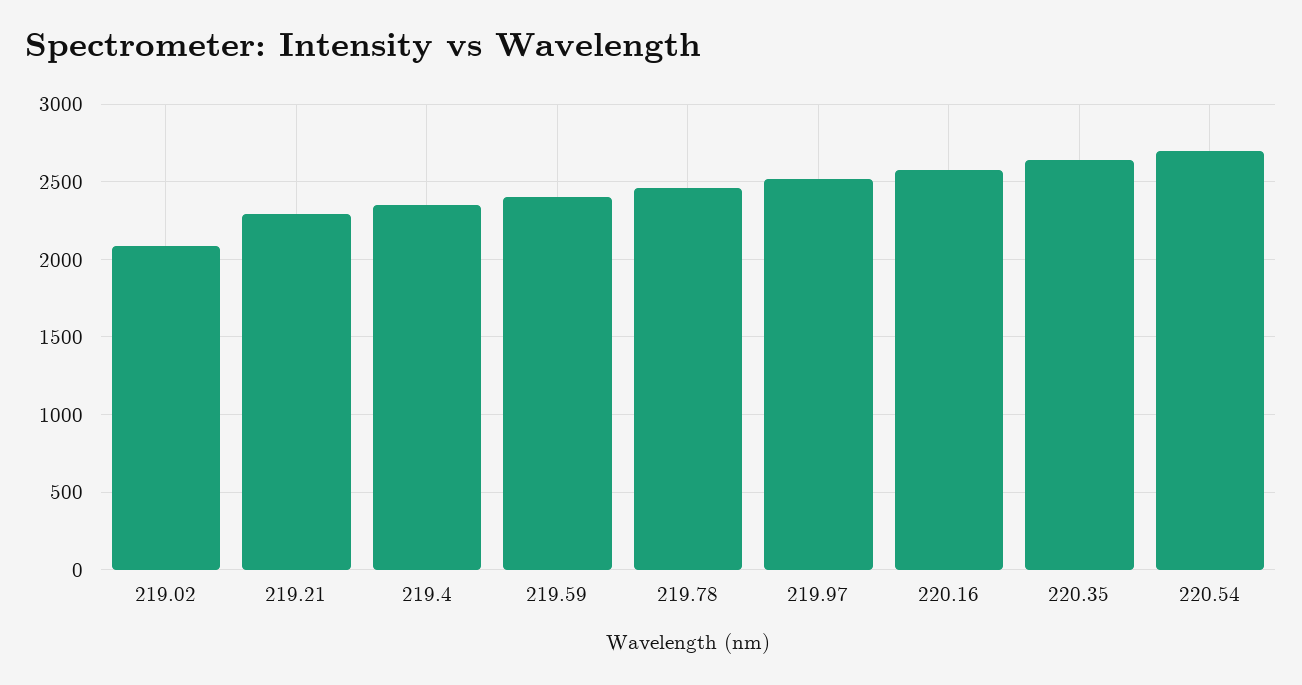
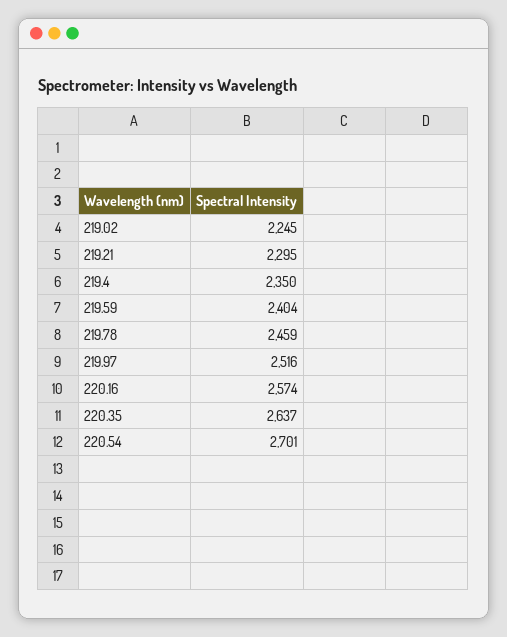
219.02: 2100 -> 2245

